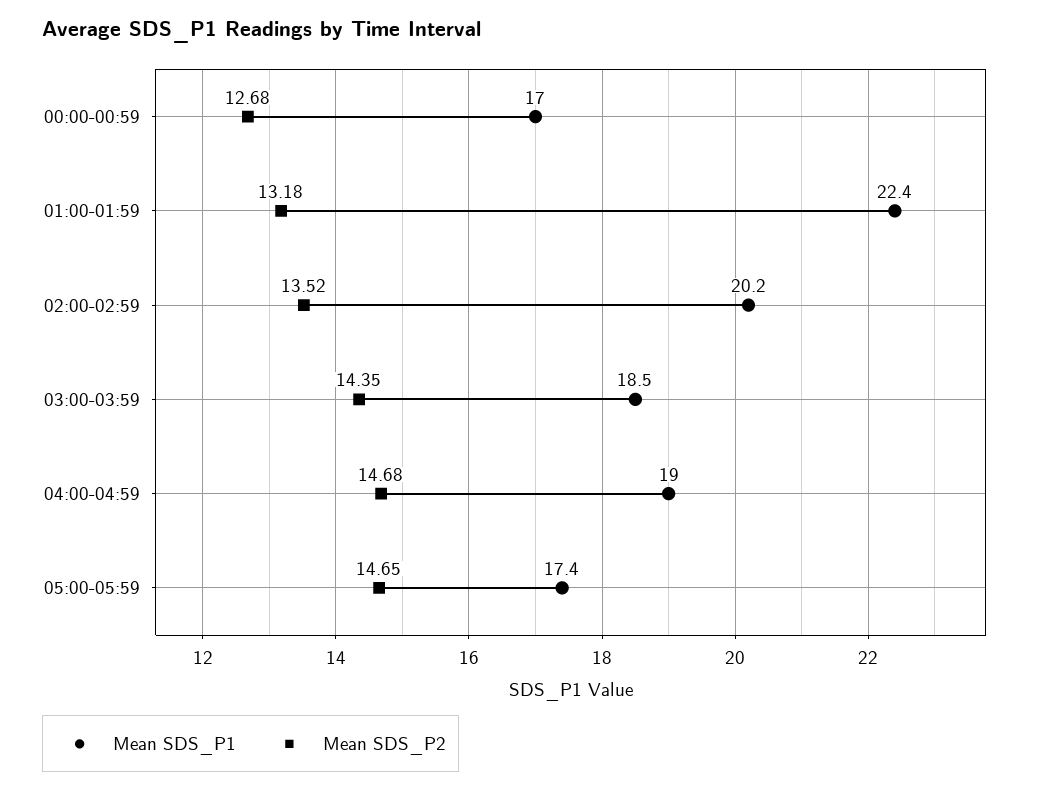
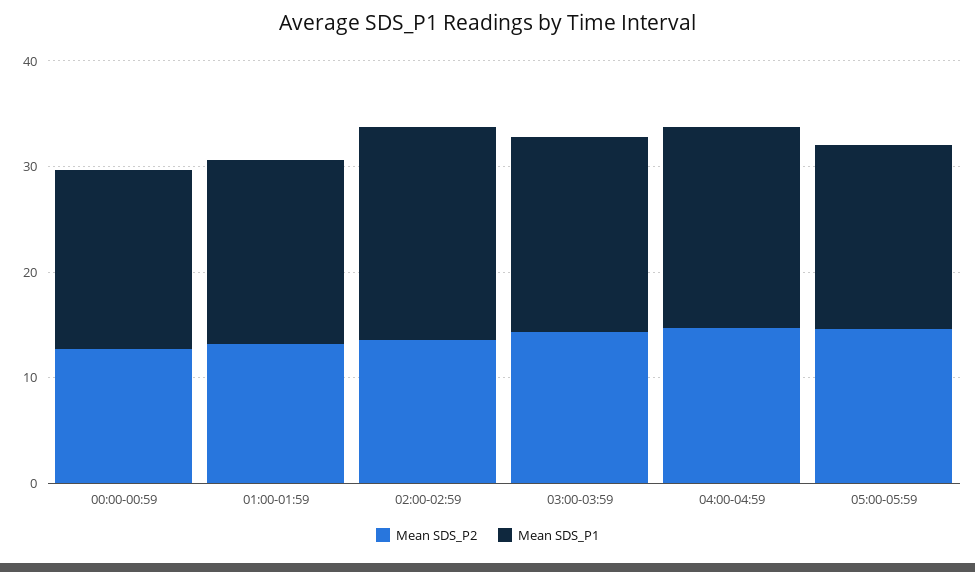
Mean SDS_P1, 01:00-01:59: 22.4 -> 18

